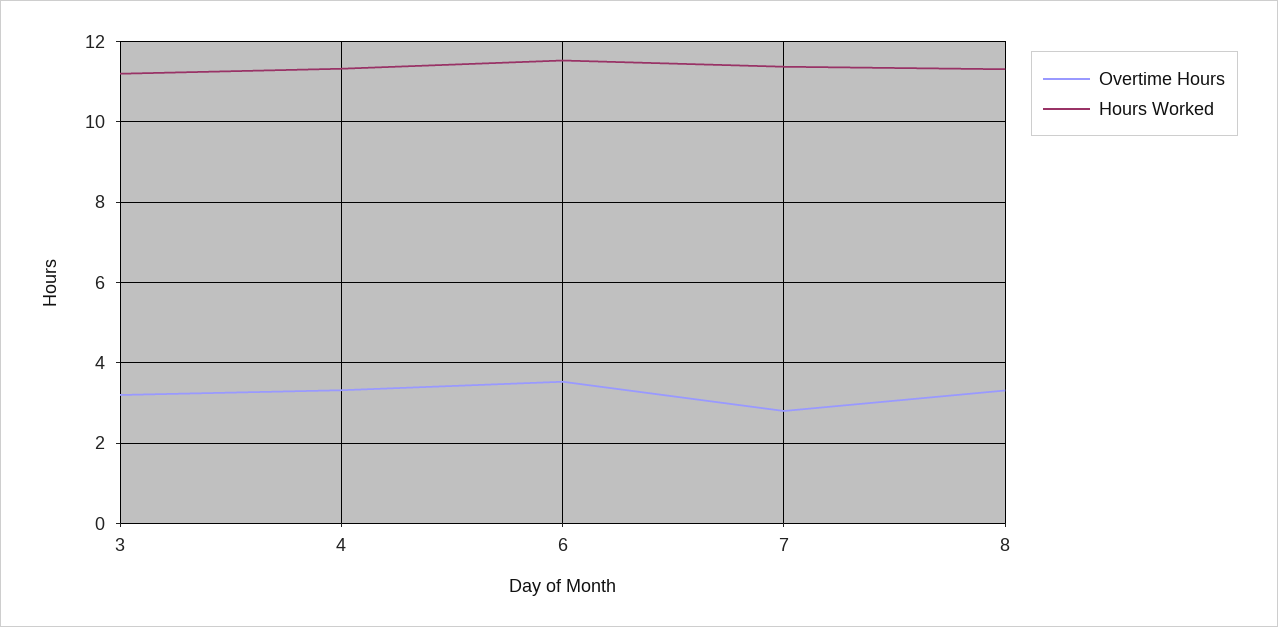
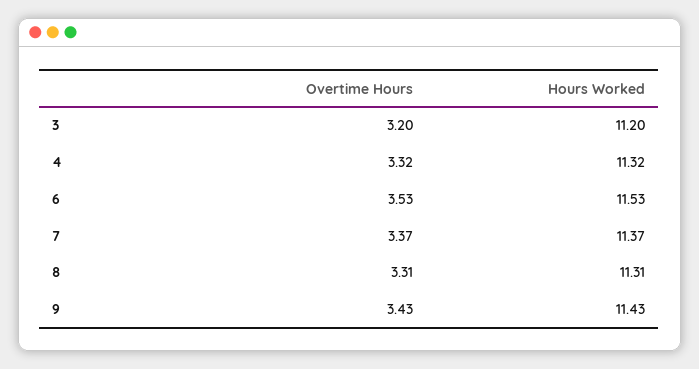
Overtime Hours, 7: 2.8 -> 3.37
Overtime Hours, 9: none -> 3.43
Hours Worked, 9: none -> 11.43

